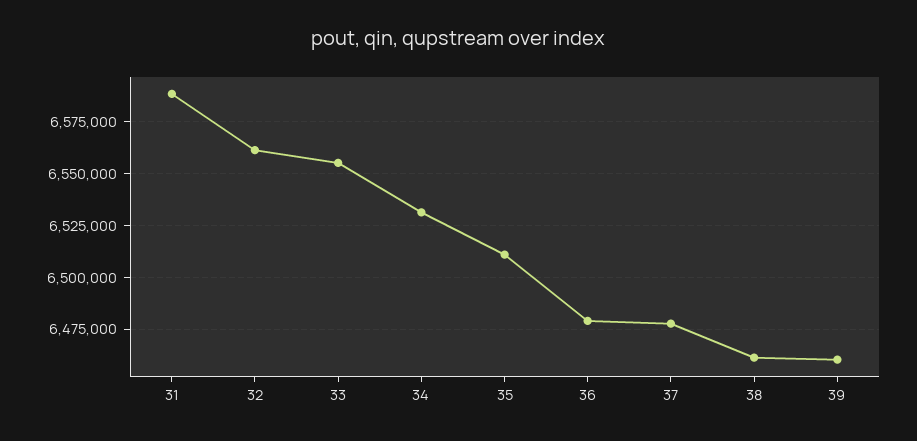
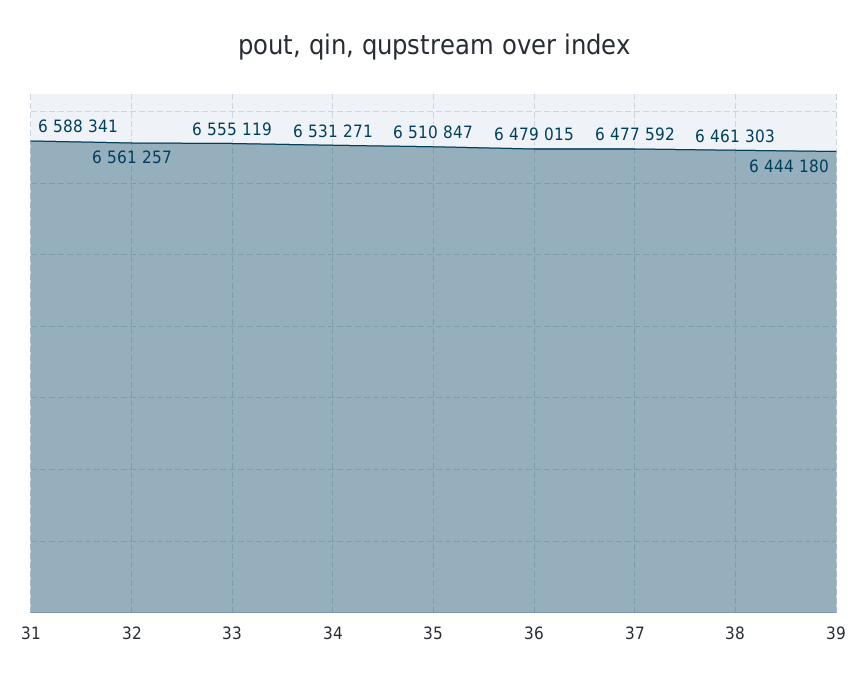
39: 6460000 -> 6444180

